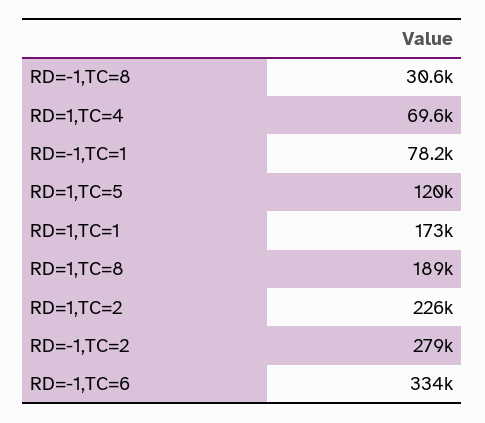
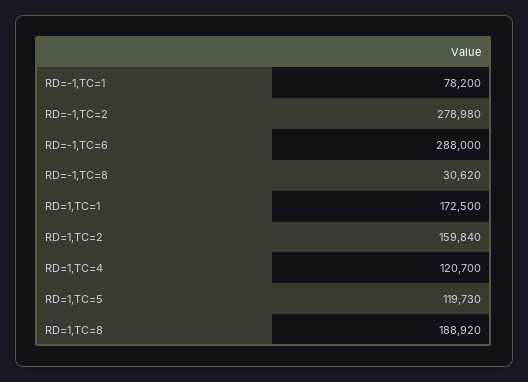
RD=1,TC=4: 69600 -> 120700
RD=1,TC=2: 226000 -> 159840
RD=-1,TC=6: 334000 -> 288000

